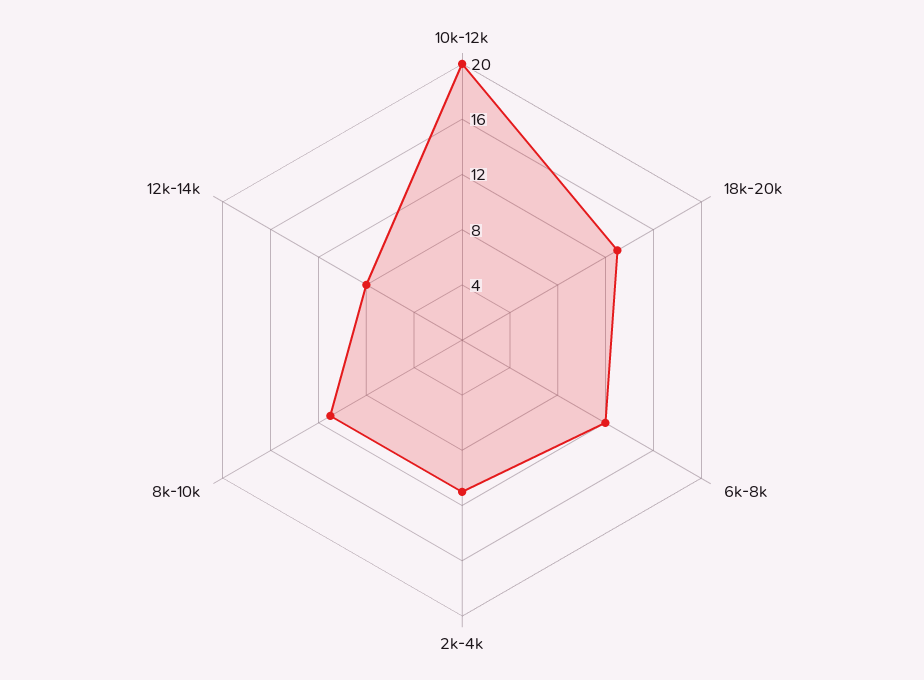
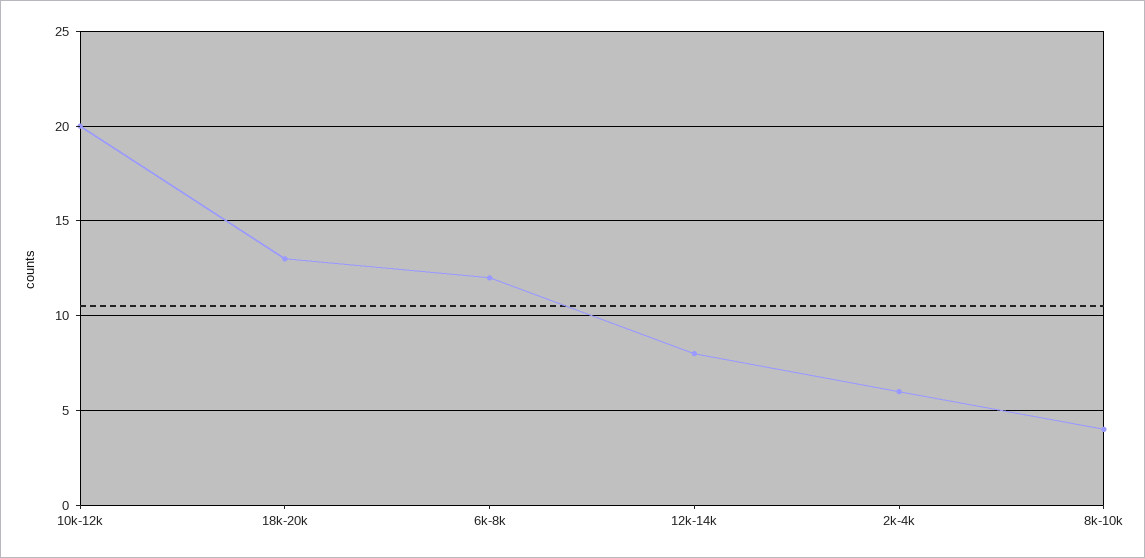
2k-4k: 11 -> 6
8k-10k: 11 -> 4

